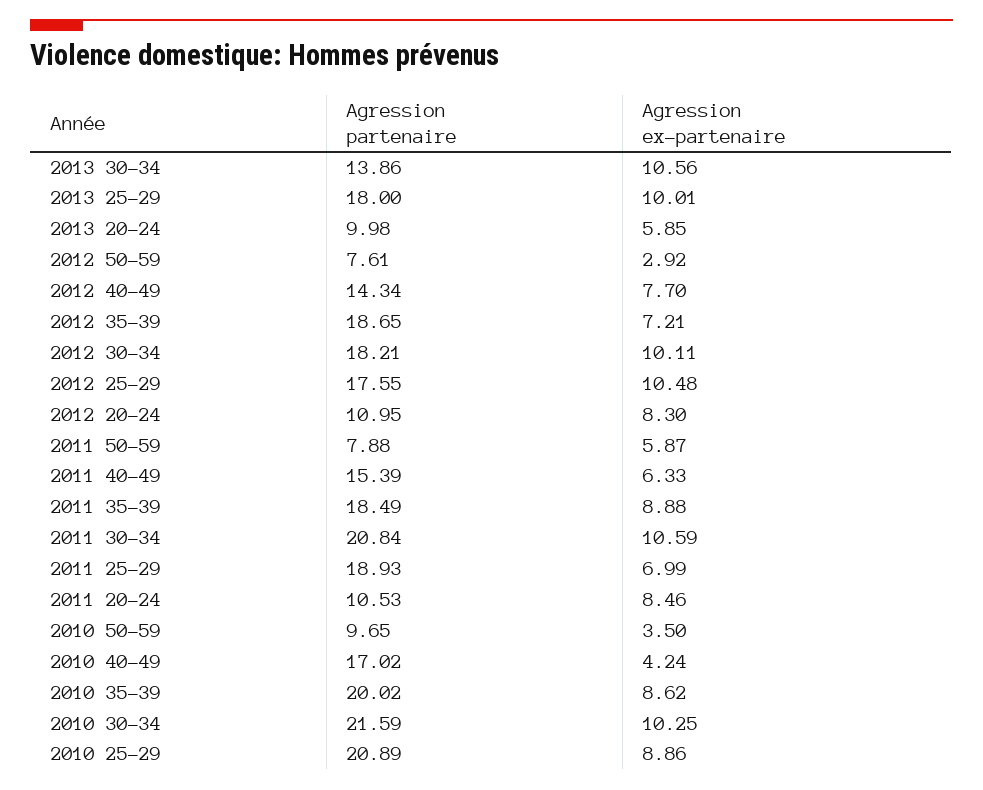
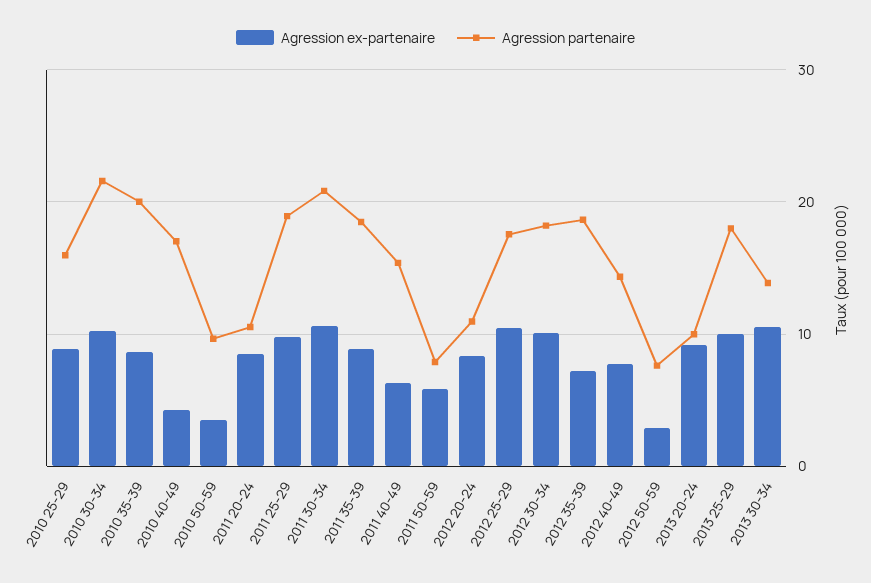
Agression ex-partenaire, 2013 20-24: 5.85 -> 9
Agression ex-partenaire, 2011 25-29: 6.99 -> 10
Agression partenaire, 2010 25-29: 20.89 -> 16

